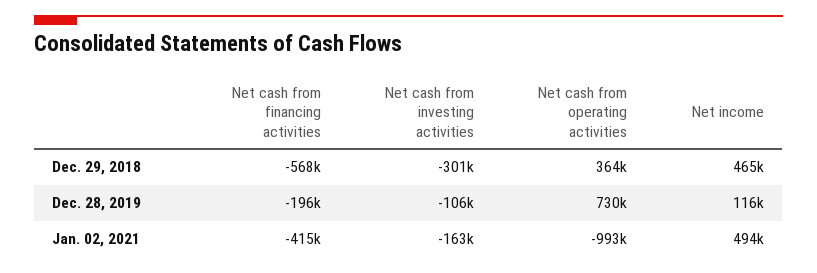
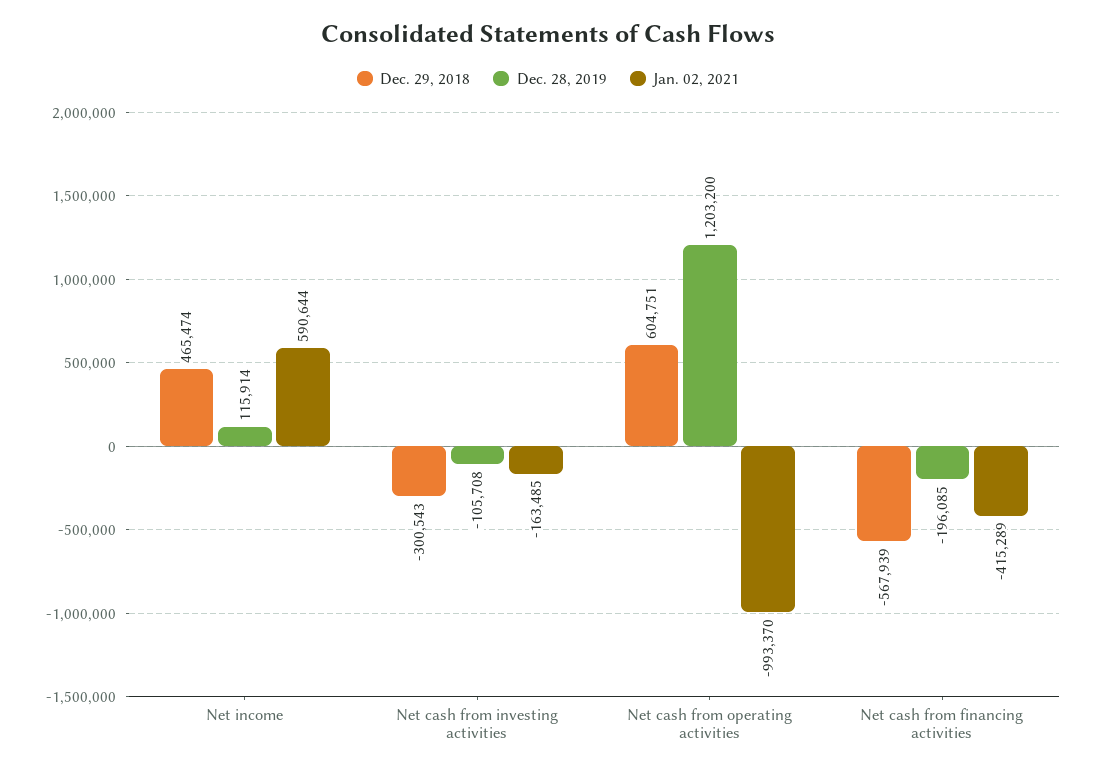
Dec. 29, 2018, Net cash from operating activities: 364000 -> 604751
Dec. 28, 2019, Net cash from operating activities: 730000 -> 1203200
Jan. 02, 2021, Net income: 494000 -> 590644

